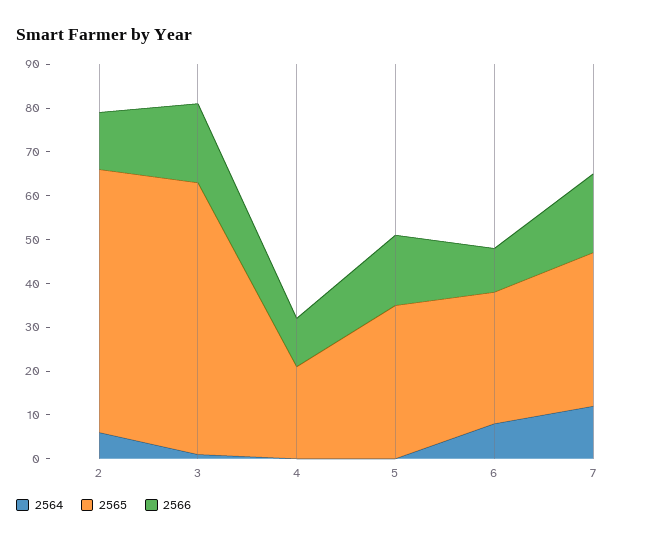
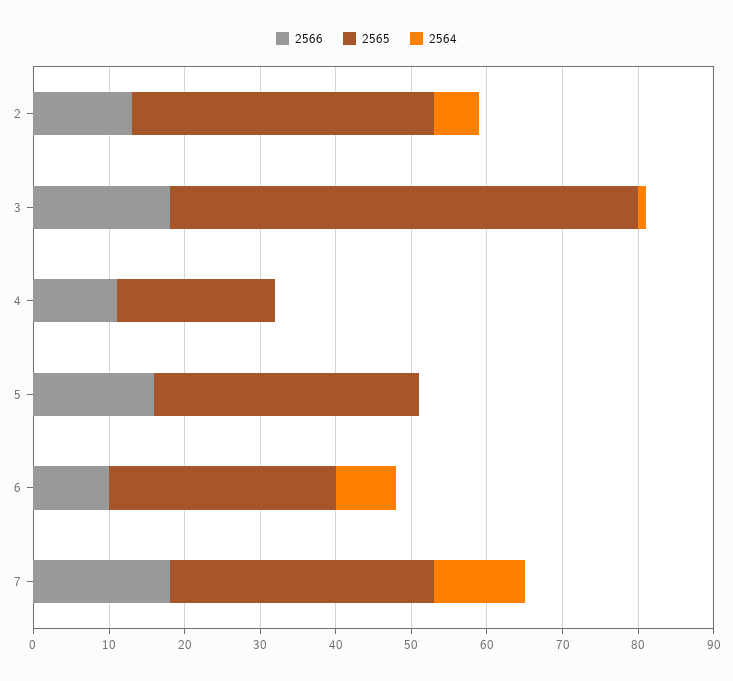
2565, 2: 60 -> 40

